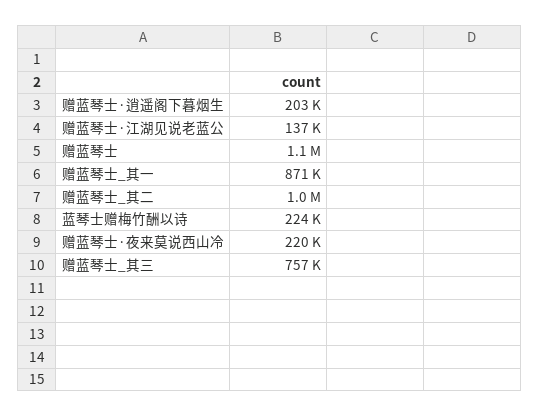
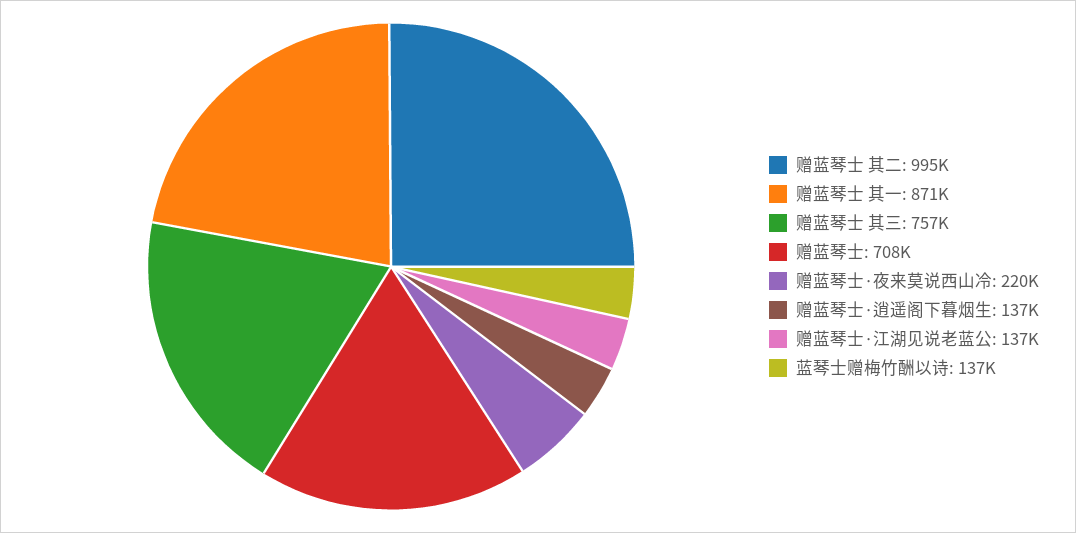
赠蓝琴士·逍遥阁下暮烟生: 203000 -> 137000
赠蓝琴士: 1100000 -> 708000
蓝琴士赠梅竹酬以诗: 224000 -> 137000

